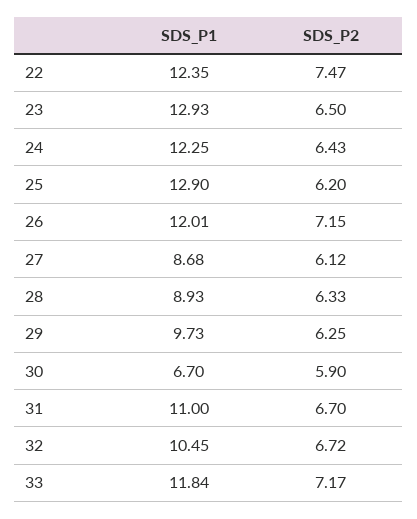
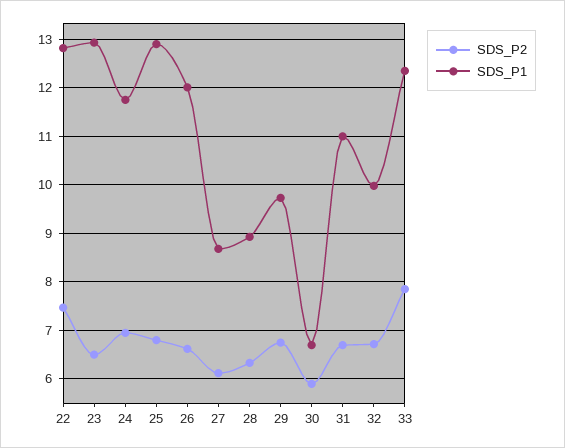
SDS_P1, 22: 12.35 -> 12.8
SDS_P1, 24: 12.25 -> 11.8
SDS_P2, 24: 6.43 -> 7
SDS_P2, 25: 6.2 -> 6.8
SDS_P2, 26: 7.15 -> 6.6
SDS_P2, 29: 6.25 -> 6.8
SDS_P1, 32: 10.45 -> 10
SDS_P1, 33: 11.84 -> 12.4
SDS_P2, 33: 7.17 -> 7.8

